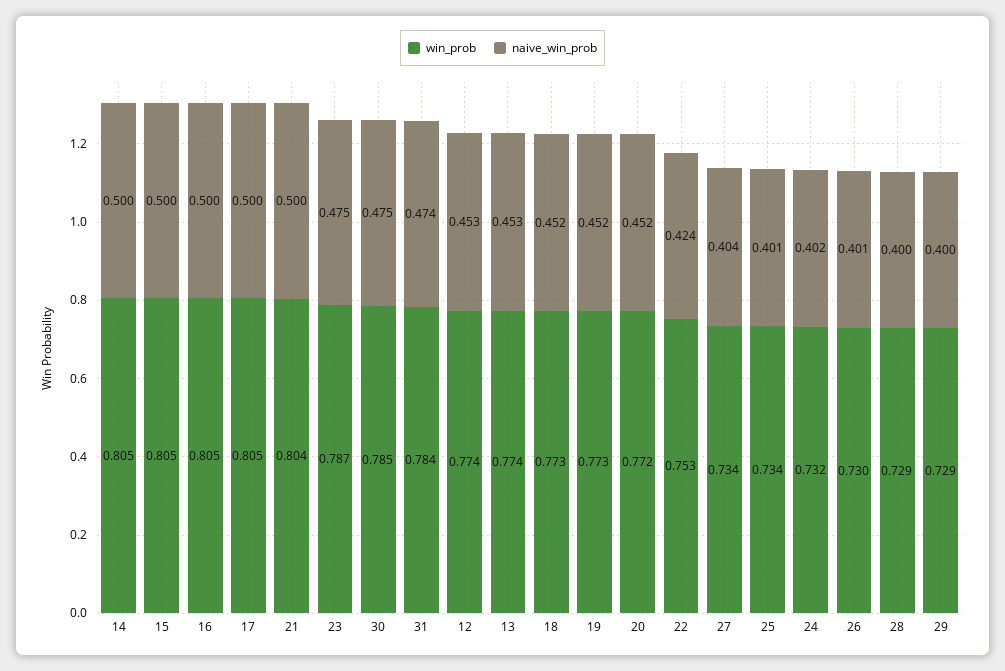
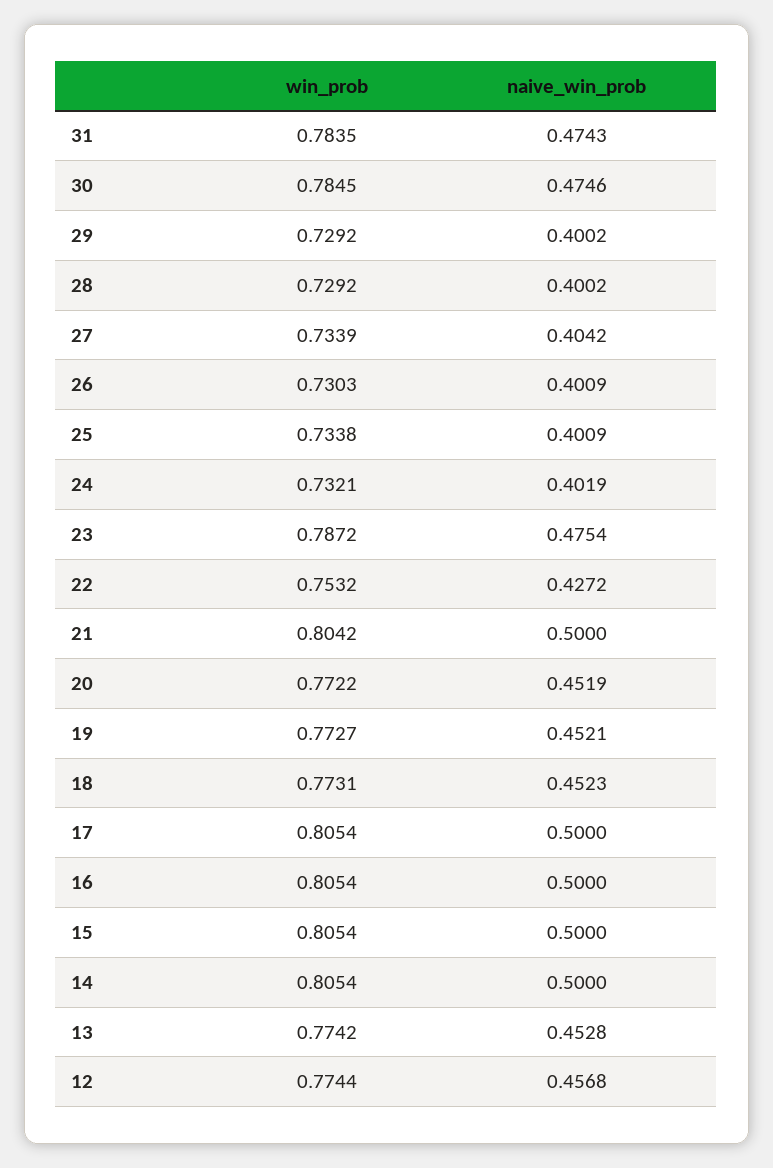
naive_win_prob, 12: 0.453 -> 0.4568
naive_win_prob, 22: 0.424 -> 0.4272

